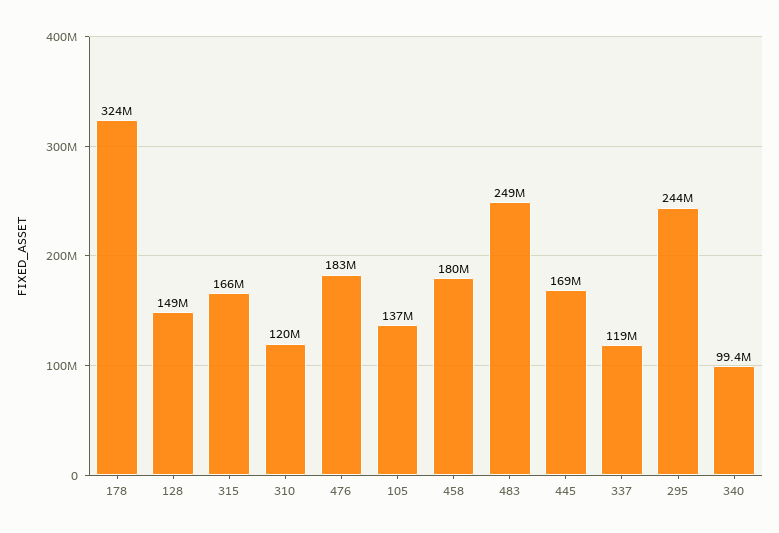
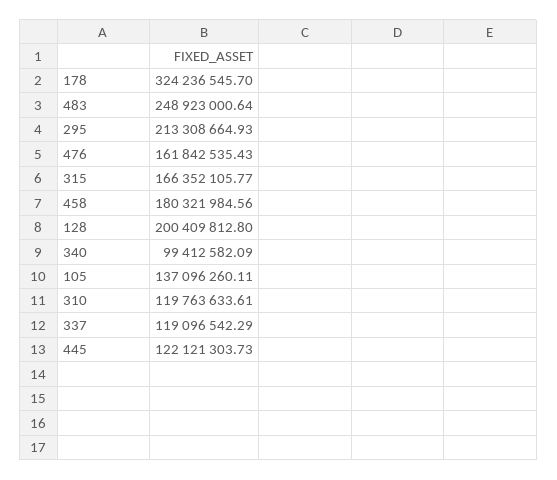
128: 149000000 -> 200409812.8
476: 183000000 -> 161842535.43
445: 169000000 -> 122121303.73
295: 244000000 -> 213308664.93

